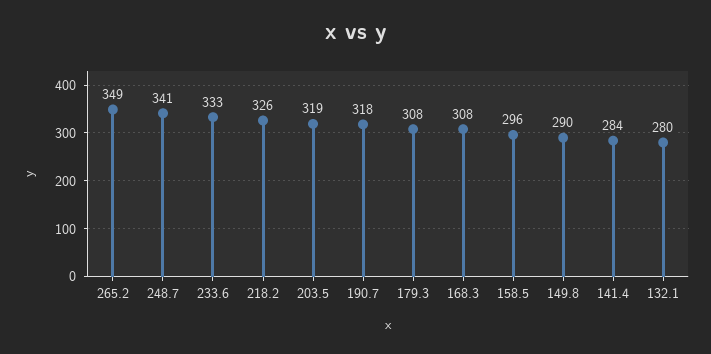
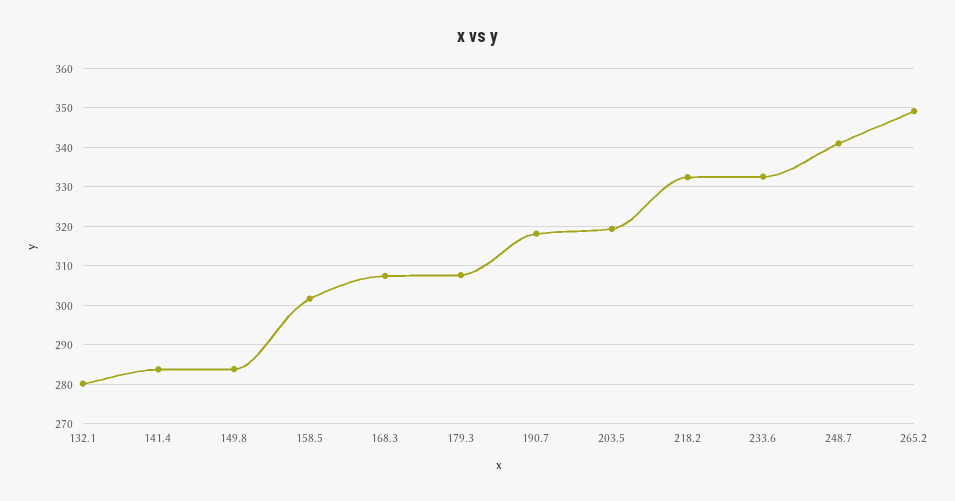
218.2: 326 -> 332
158.5: 296 -> 302
149.8: 290 -> 284

